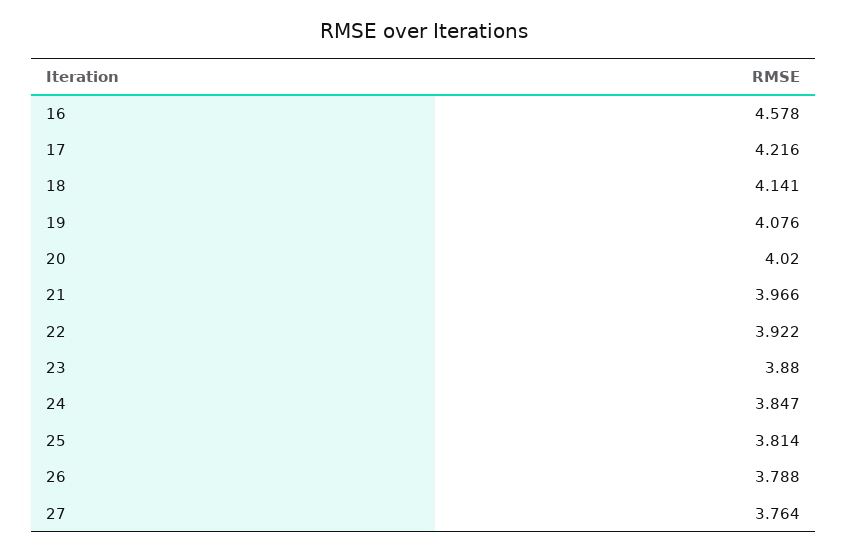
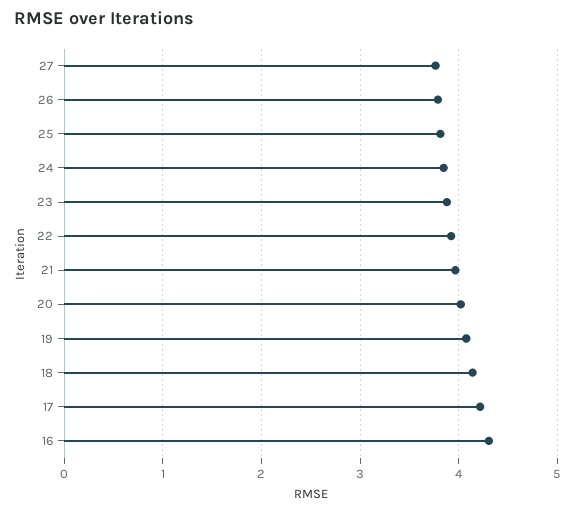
16: 4.578 -> 4.3

